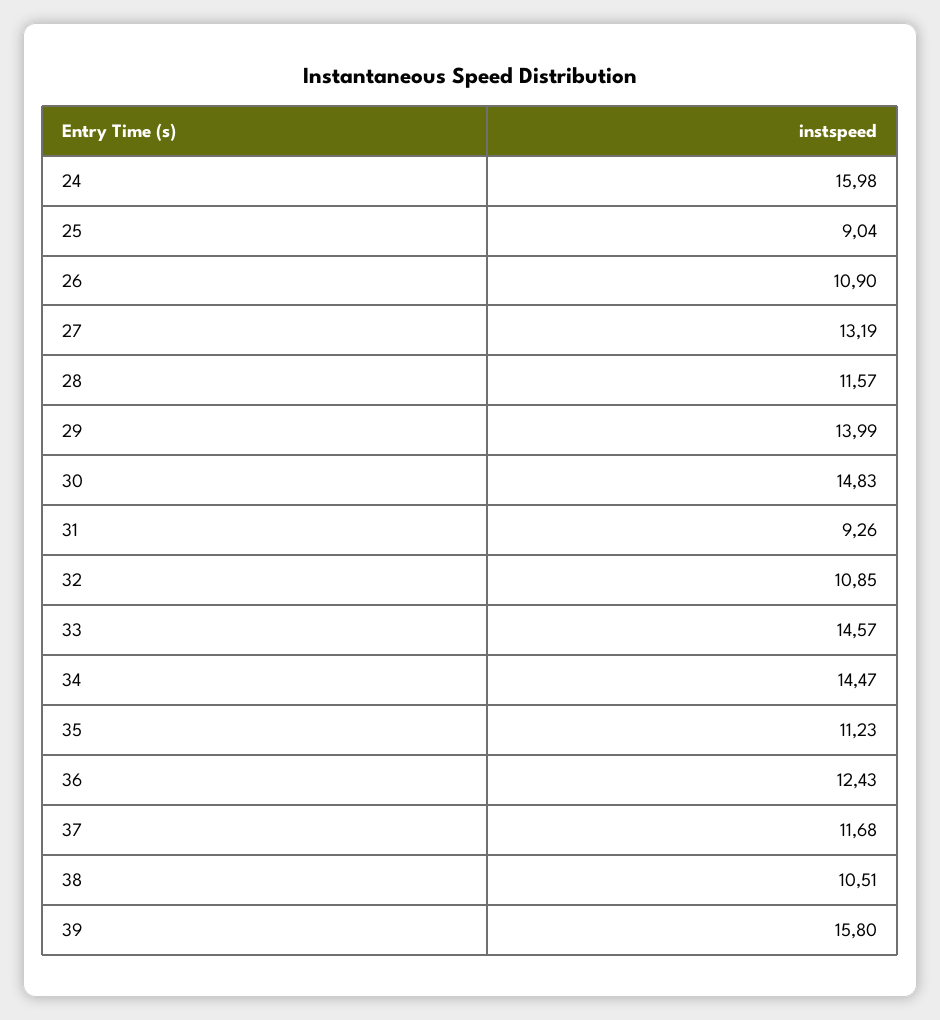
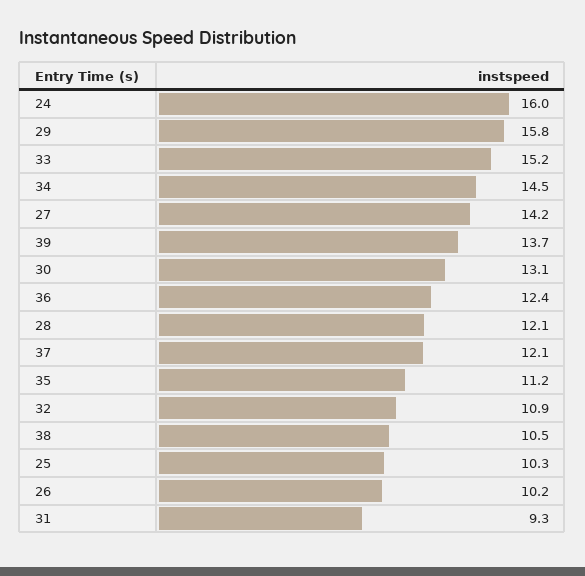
25: 9.04 -> 10.3
26: 10.9 -> 10.2
27: 13.19 -> 14.2
28: 11.57 -> 12.1
29: 13.99 -> 15.8
30: 14.83 -> 13.1
33: 14.57 -> 15.2
37: 11.68 -> 12.1
39: 15.8 -> 13.7

